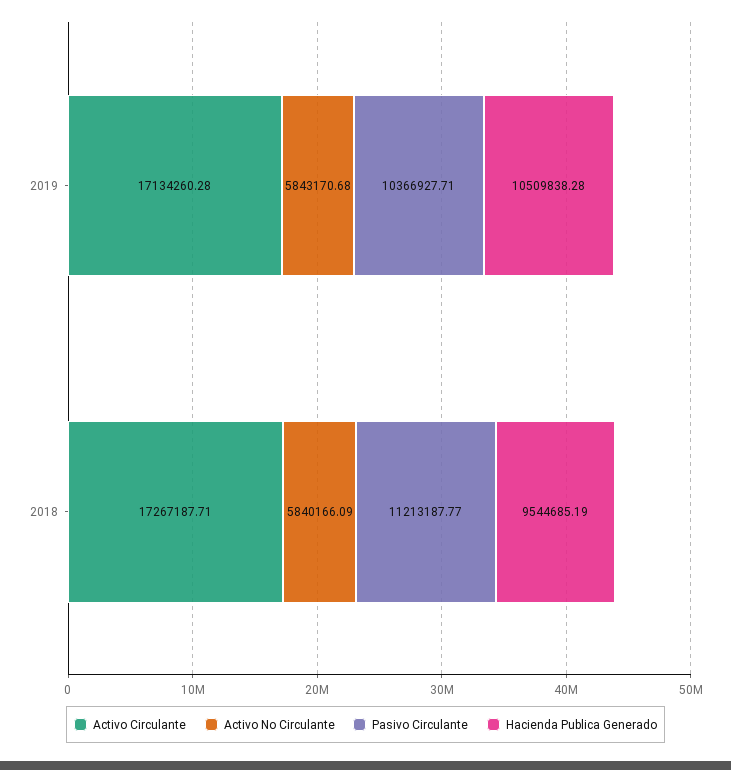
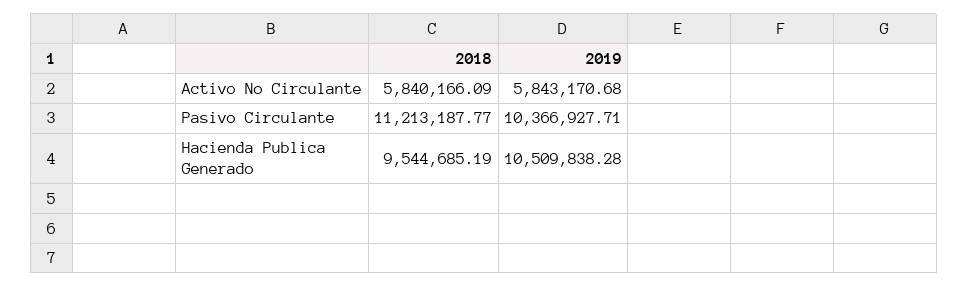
Activo Circulante, 2019: 17134260.28 -> none
Activo Circulante, 2018: 17267187.71 -> none

